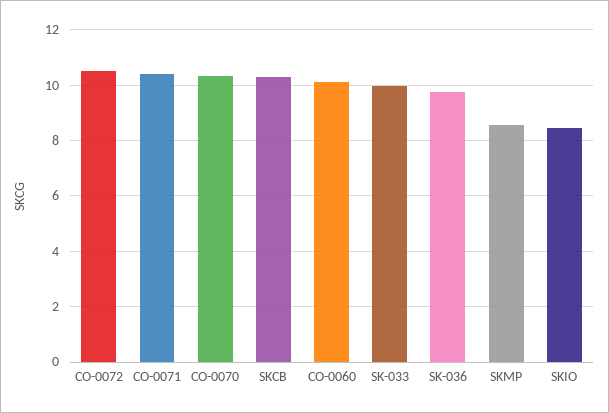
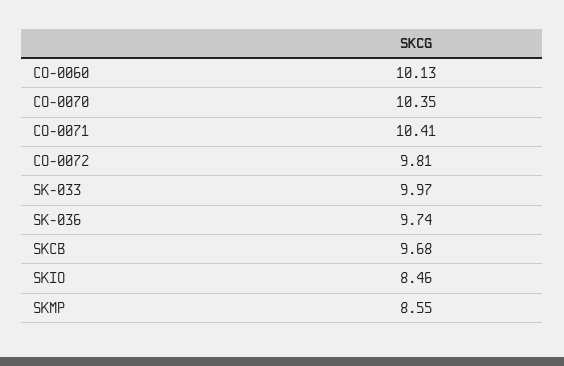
CO-0072: 10.5 -> 9.81
SKCB: 10.25 -> 9.68

